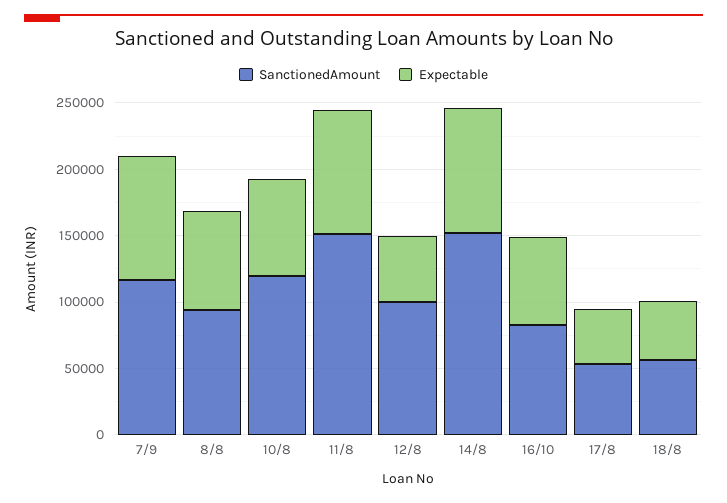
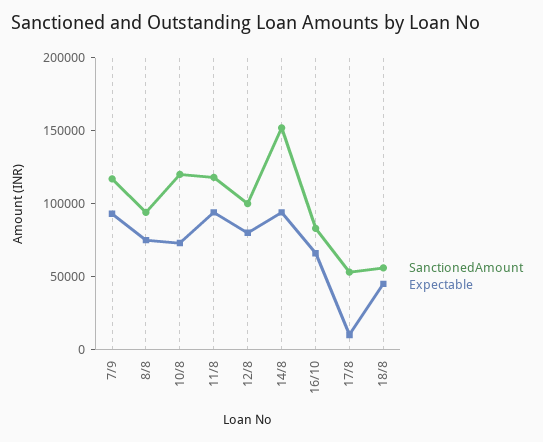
SanctionedAmount, 11/8: 150000 -> 120000
Expectable, 12/8: 50000 -> 80000
Expectable, 17/8: 40000 -> 10000

